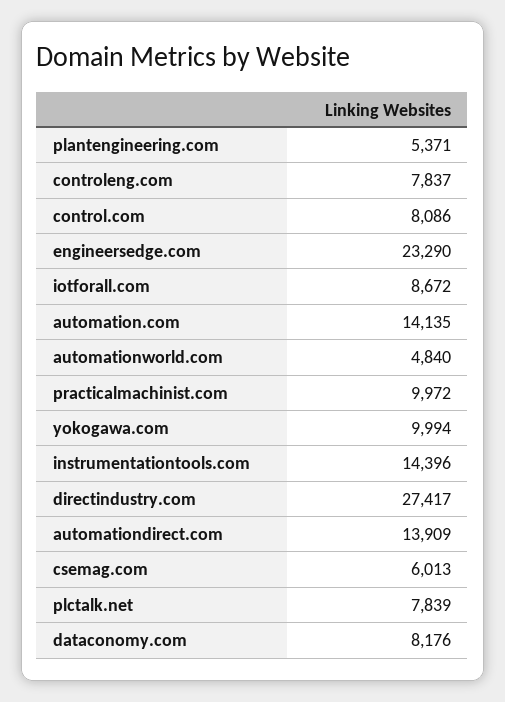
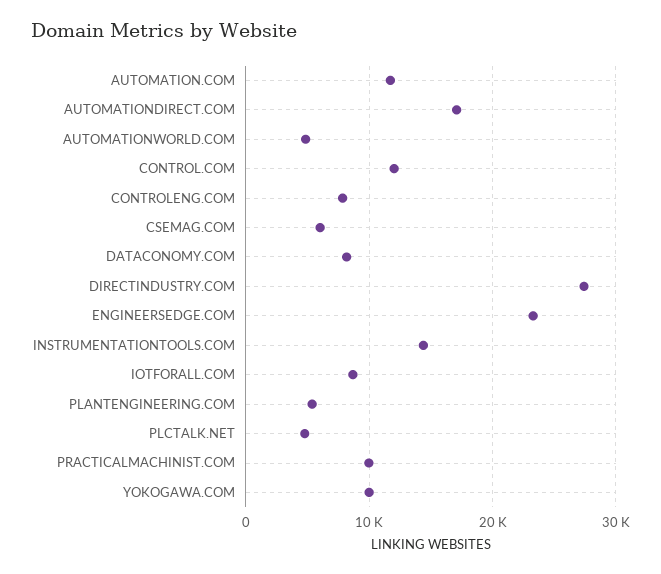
control.com: 8086 -> 12000
automation.com: 14135 -> 12000
automationdirect.com: 13909 -> 17000
plctalk.net: 7839 -> 5000

